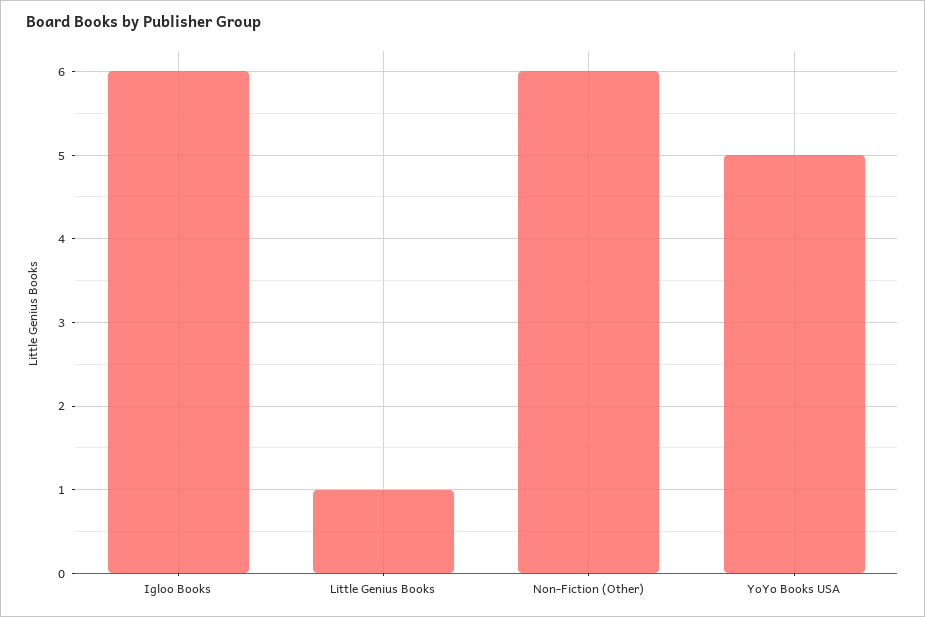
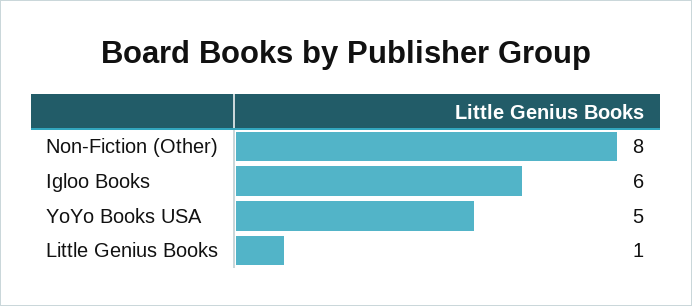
Non-Fiction (Other): 6 -> 8

